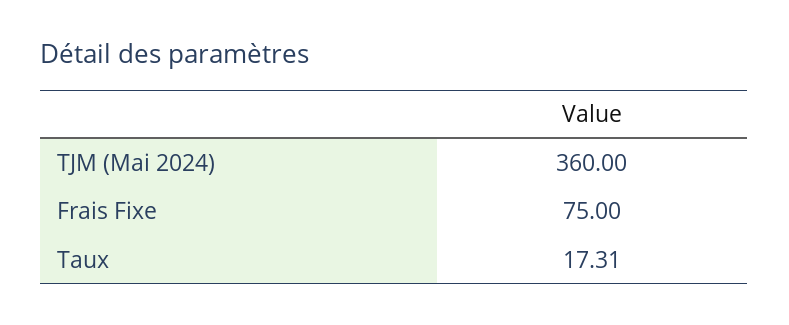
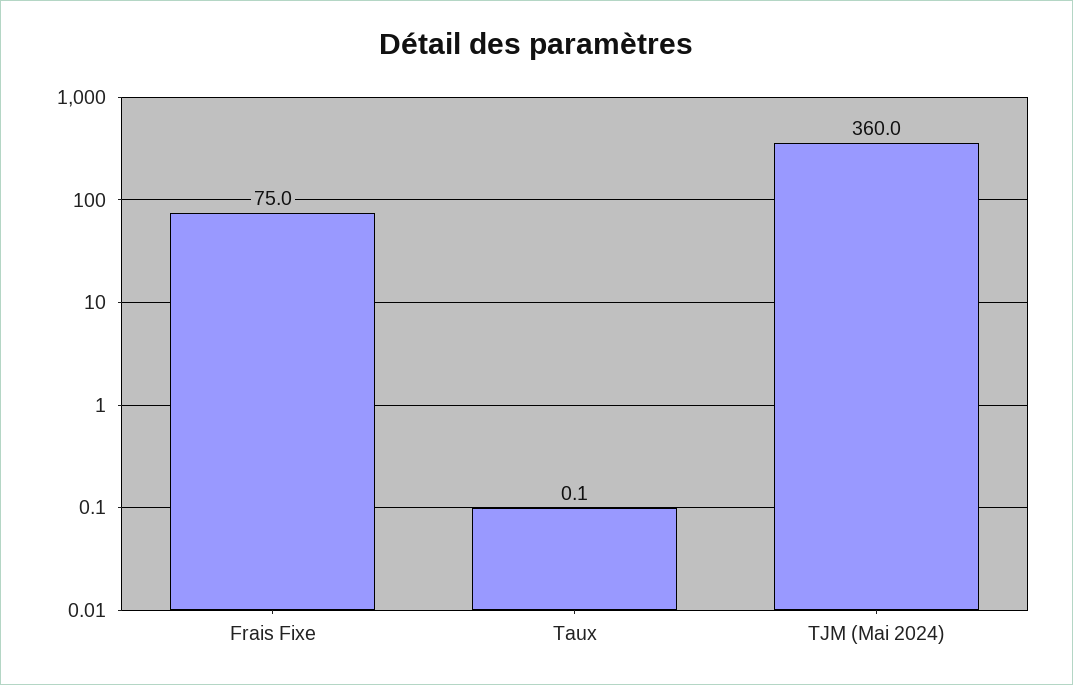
Taux: 17.31 -> 0.1

